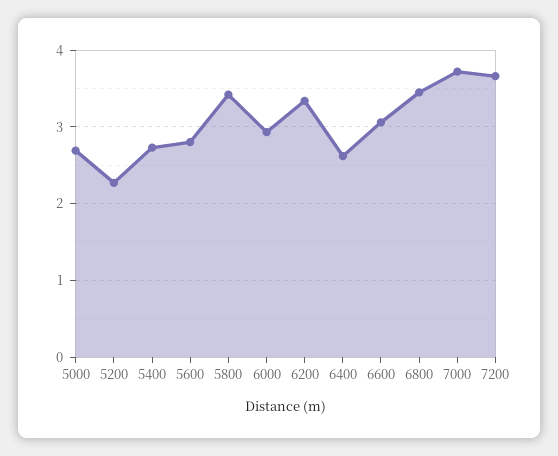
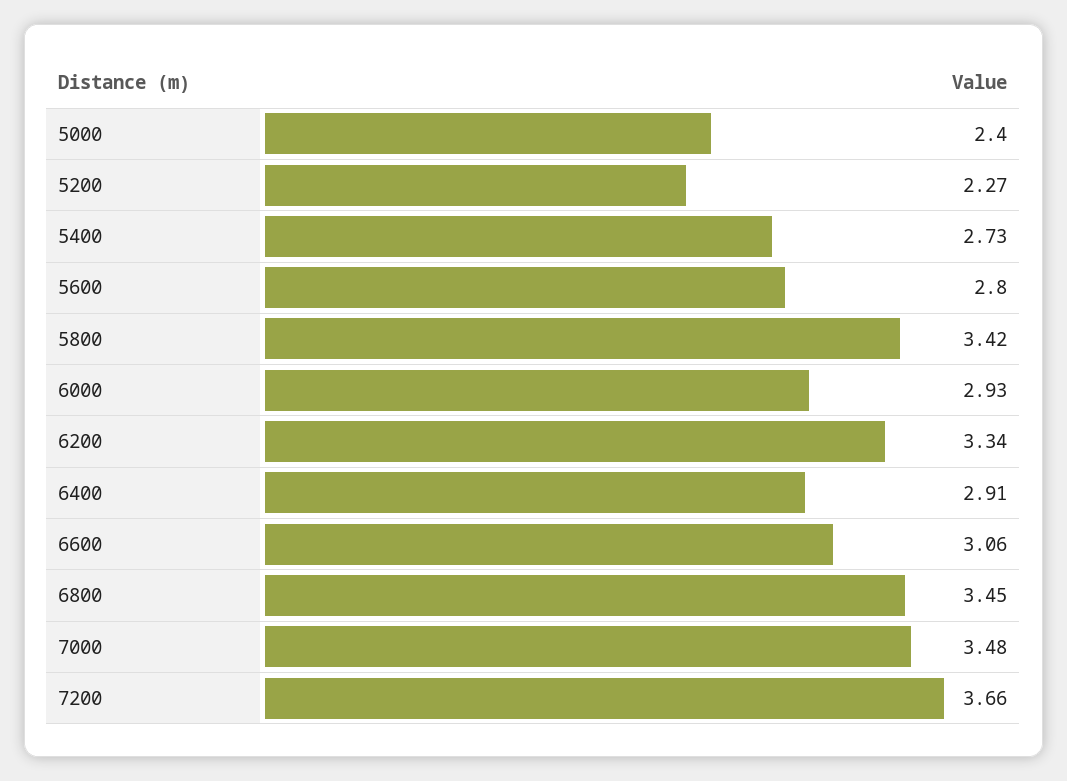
5000: 2.7 -> 2.4
6400: 2.6 -> 2.91
7000: 3.7 -> 3.48

